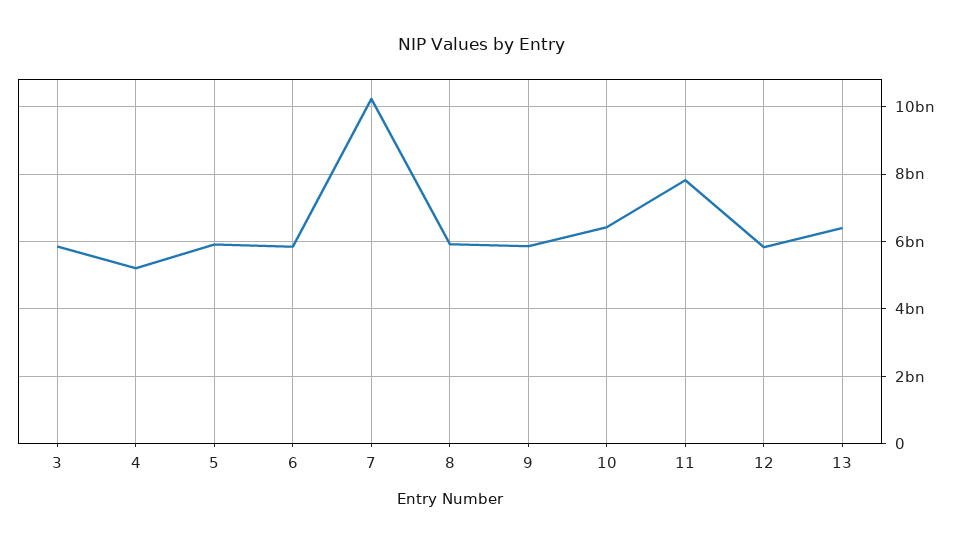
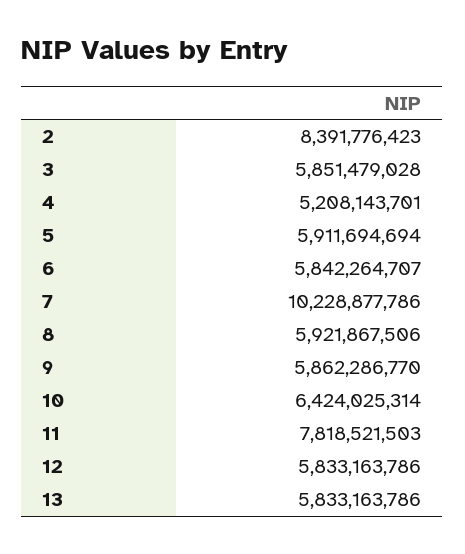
13: 6400000000 -> 5833163786
2: none -> 8391776423

